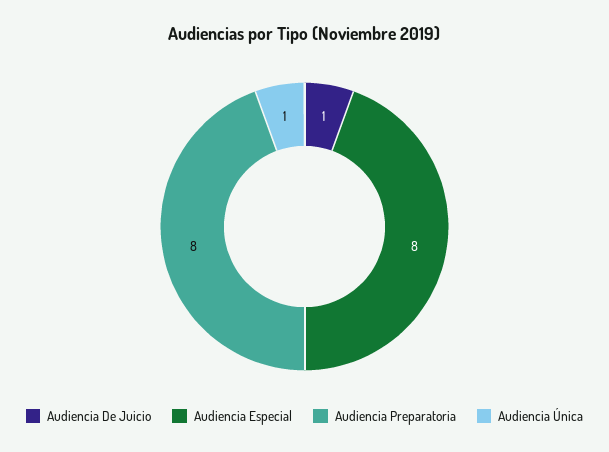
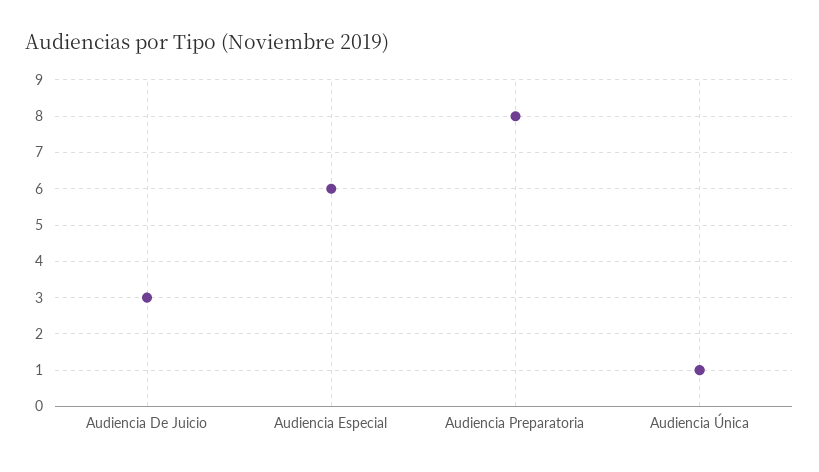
Audiencia De Juicio: 1 -> 3
Audiencia Especial: 8 -> 6

